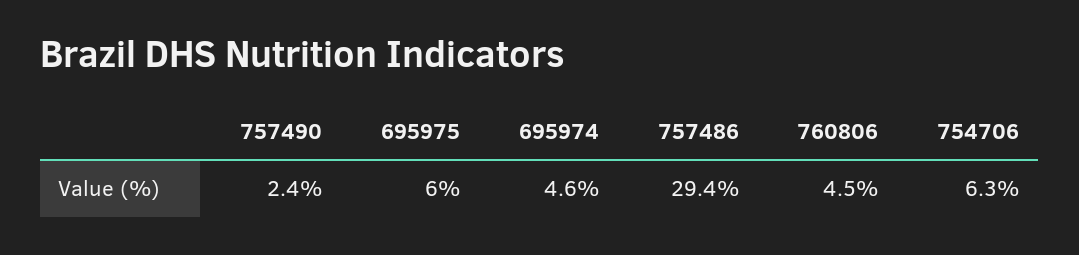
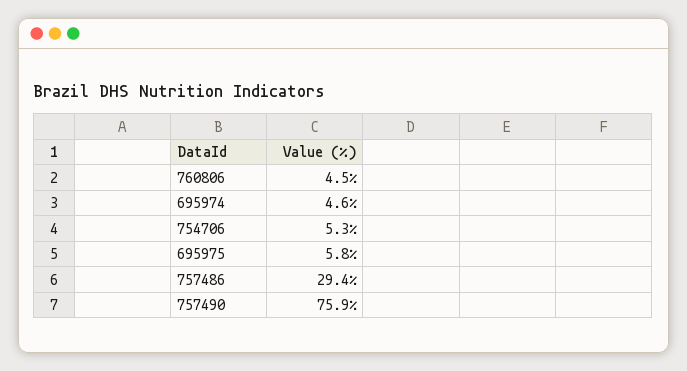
757490: 2.4 -> 75.9
695975: 6 -> 5.8
754706: 6.3 -> 5.3

